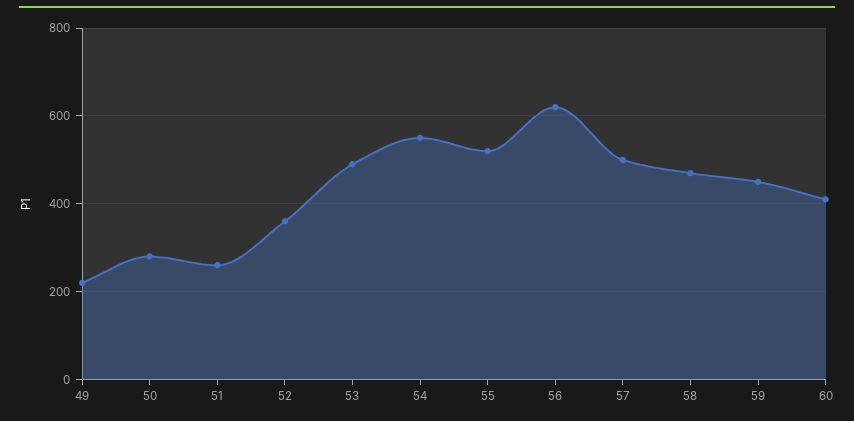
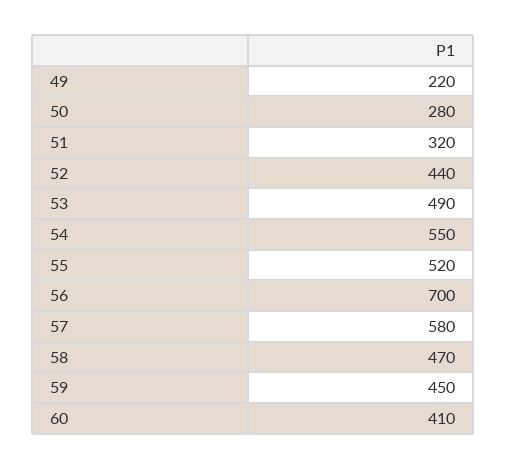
51: 260 -> 320
52: 360 -> 440
56: 620 -> 700
57: 500 -> 580

